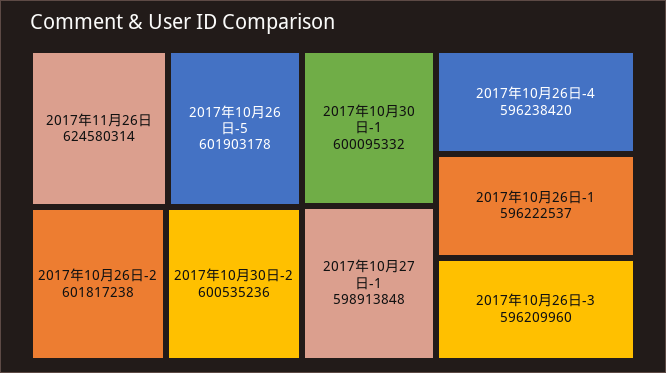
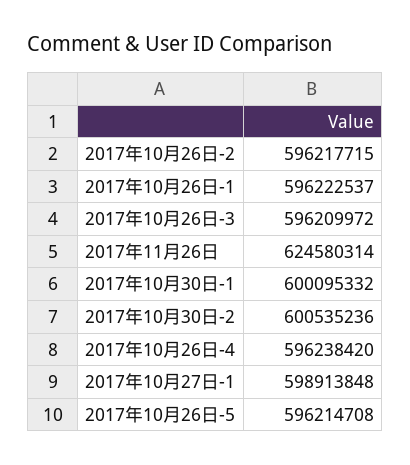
2017年10月26日-5: 601903178 -> 596214708
2017年10月26日-2: 601817238 -> 596217715
2017年10月26日-3: 596209960 -> 596209972

